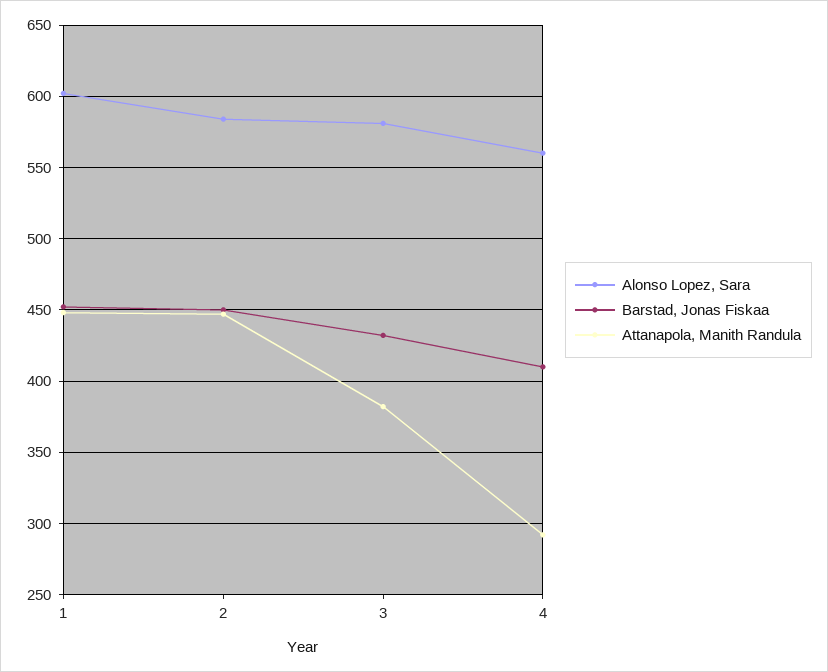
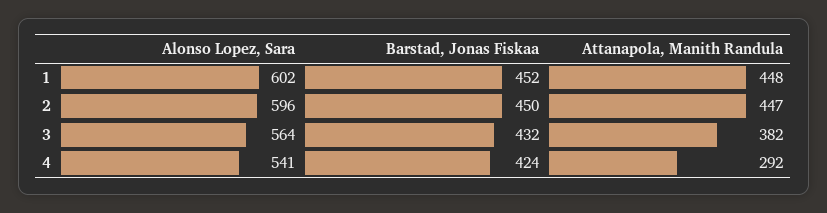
Alonso Lopez, Sara, 2: 585 -> 596
Alonso Lopez, Sara, 3: 580 -> 564
Alonso Lopez, Sara, 4: 560 -> 541
Barstad, Jonas Fiskaa, 4: 410 -> 424

